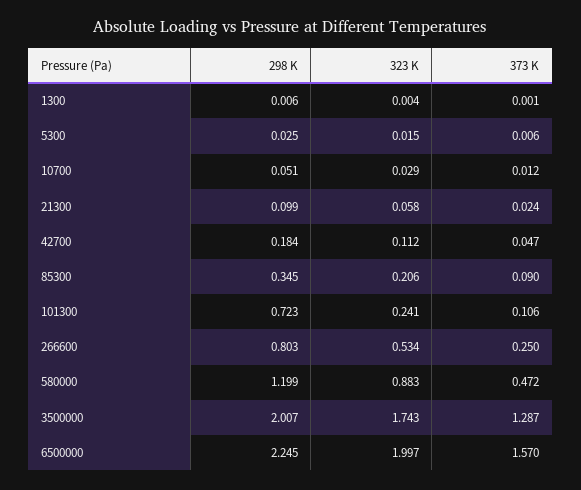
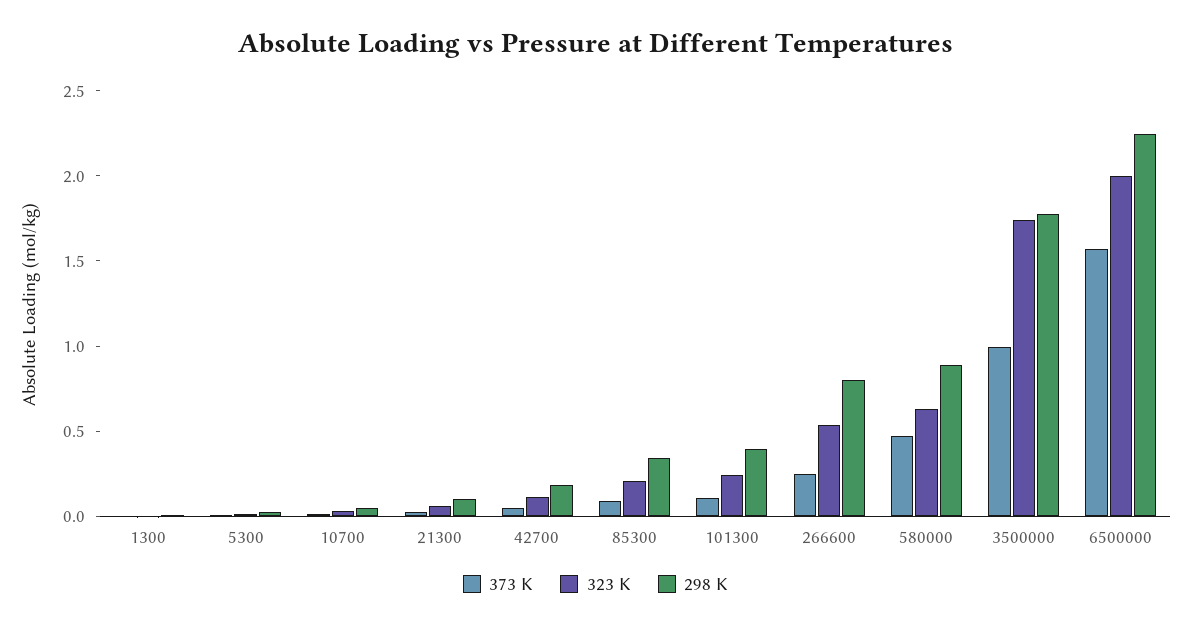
298 K, 101300: 0.723 -> 0.4
298 K, 580000: 1.199 -> 0.9
323 K, 580000: 0.883 -> 0.6
298 K, 3500000: 2.007 -> 1.8
373 K, 3500000: 1.287 -> 1

